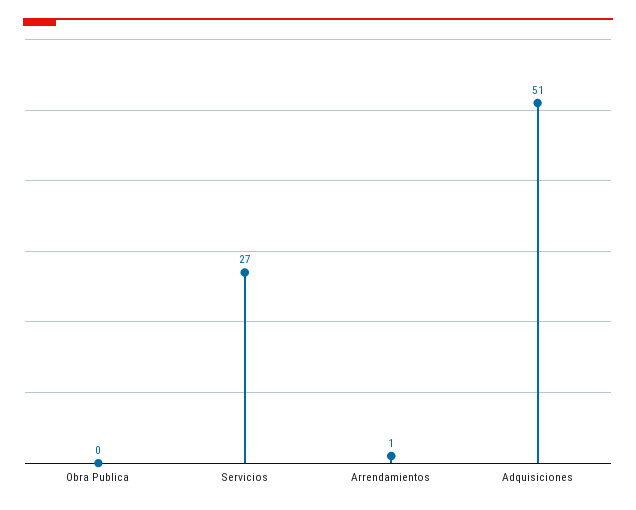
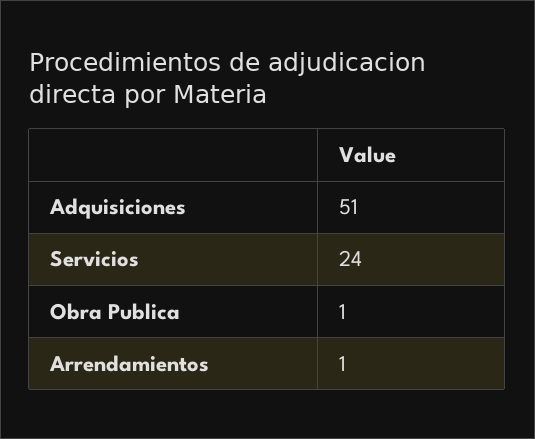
Obra Publica: 0 -> 1
Servicios: 27 -> 24

